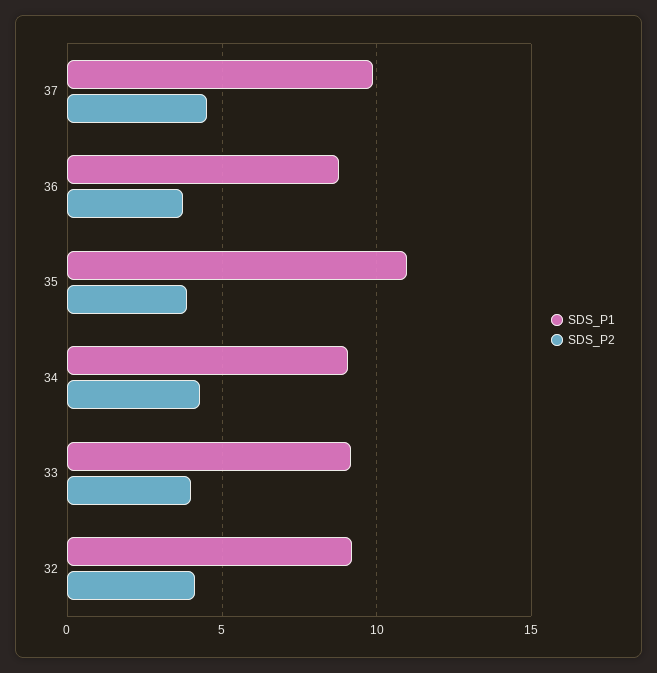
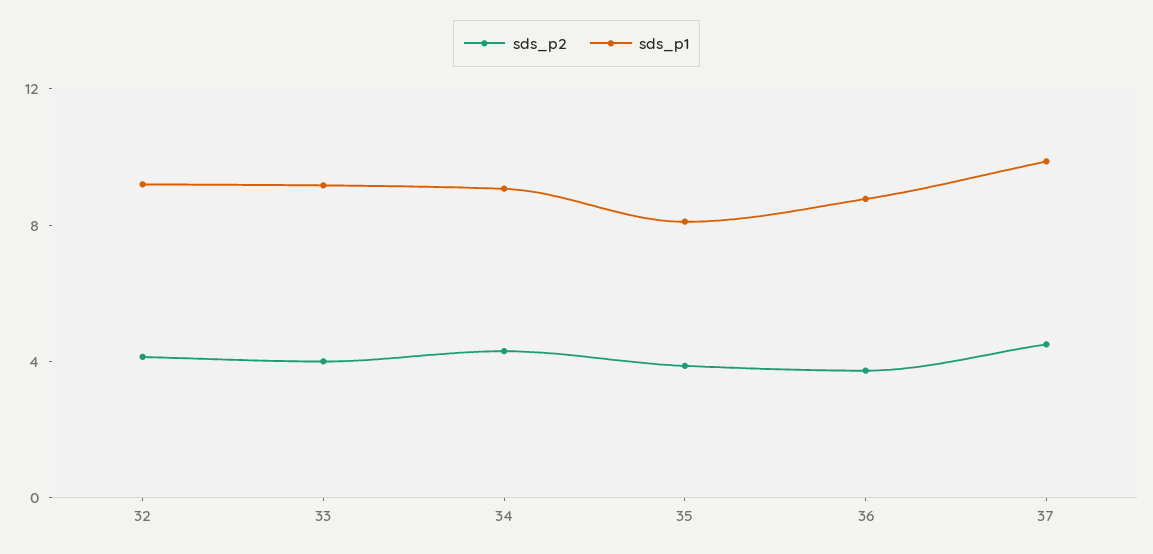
SDS_P1, 35: 11 -> 8

